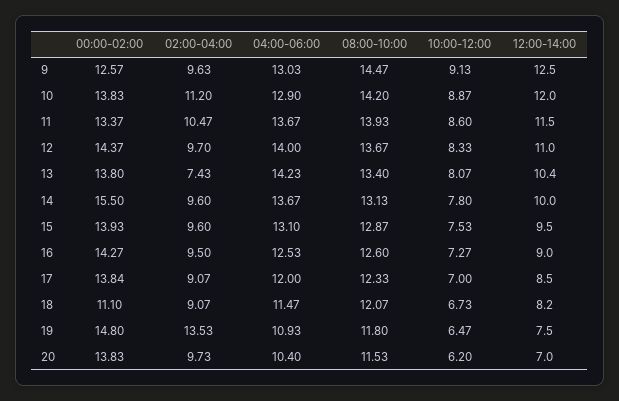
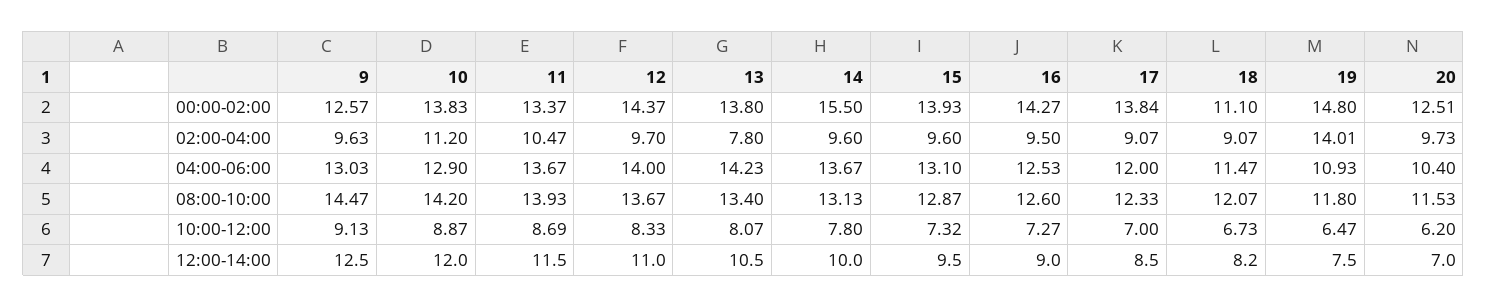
10:00-12:00, 11: 8.6 -> 8.69
02:00-04:00, 13: 7.43 -> 7.8
12:00-14:00, 13: 10.4 -> 10.5
10:00-12:00, 15: 7.53 -> 7.32
02:00-04:00, 19: 13.53 -> 14.01
00:00-02:00, 20: 13.83 -> 12.51

